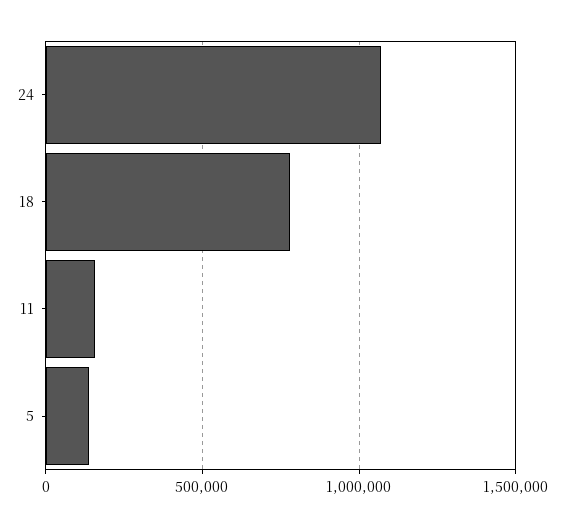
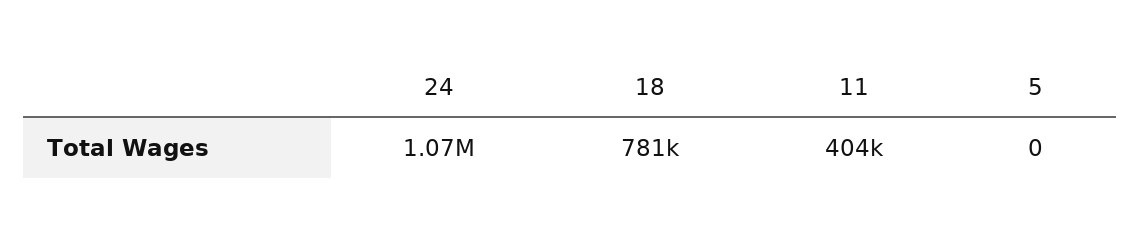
11: 150000 -> 404000
5: 150000 -> 0

